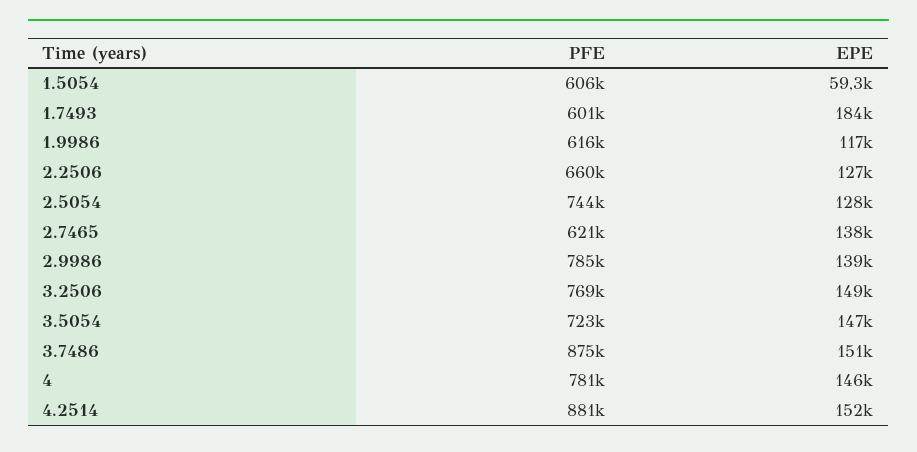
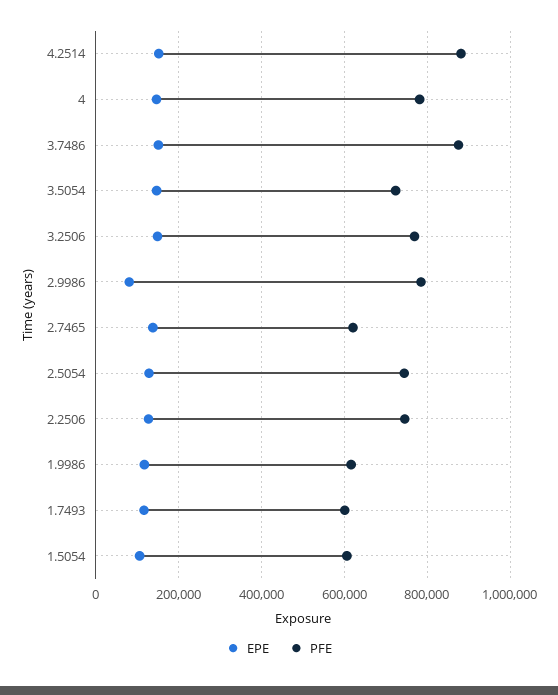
EPE, 1.5054: 59300 -> 100000
EPE, 1.7493: 184000 -> 120000
PFE, 2.2506: 660000 -> 740000
EPE, 2.9986: 139000 -> 80000

